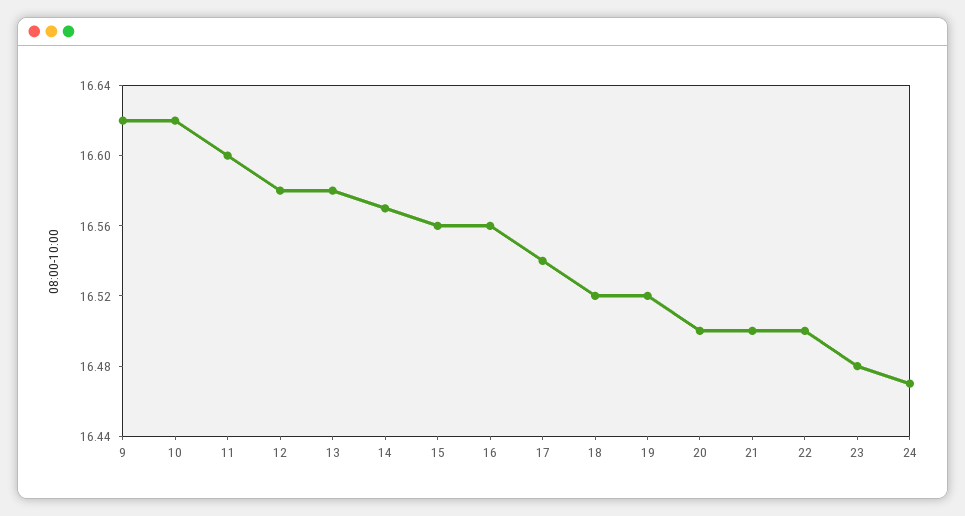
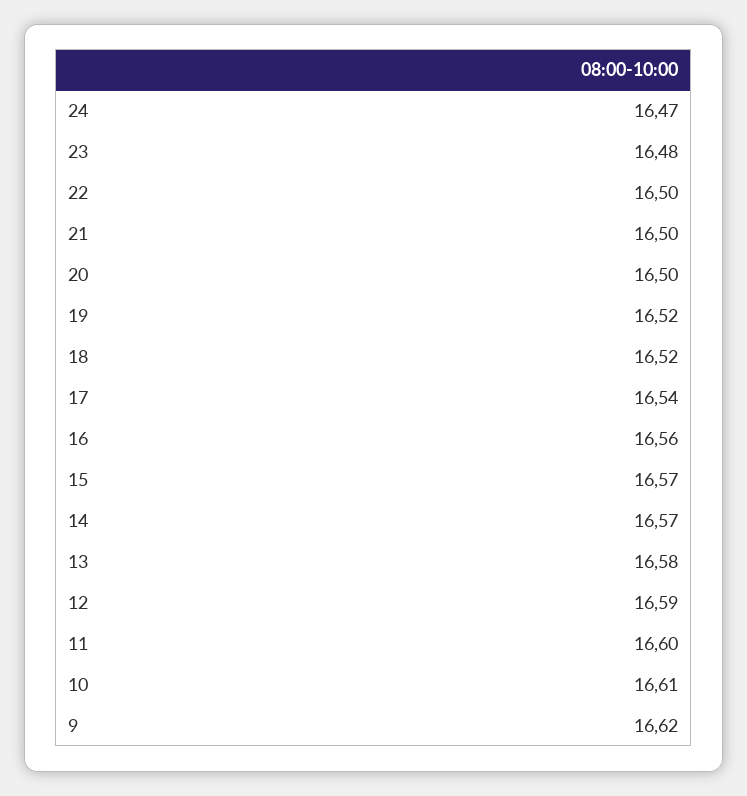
10: 16.62 -> 16.61
12: 16.58 -> 16.59
15: 16.56 -> 16.57

